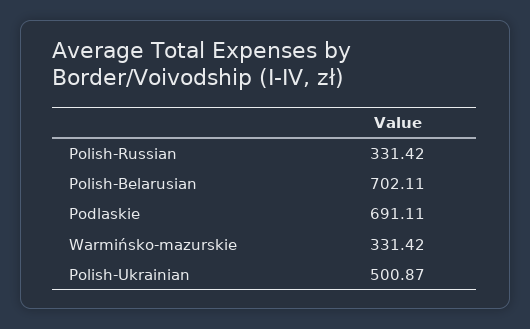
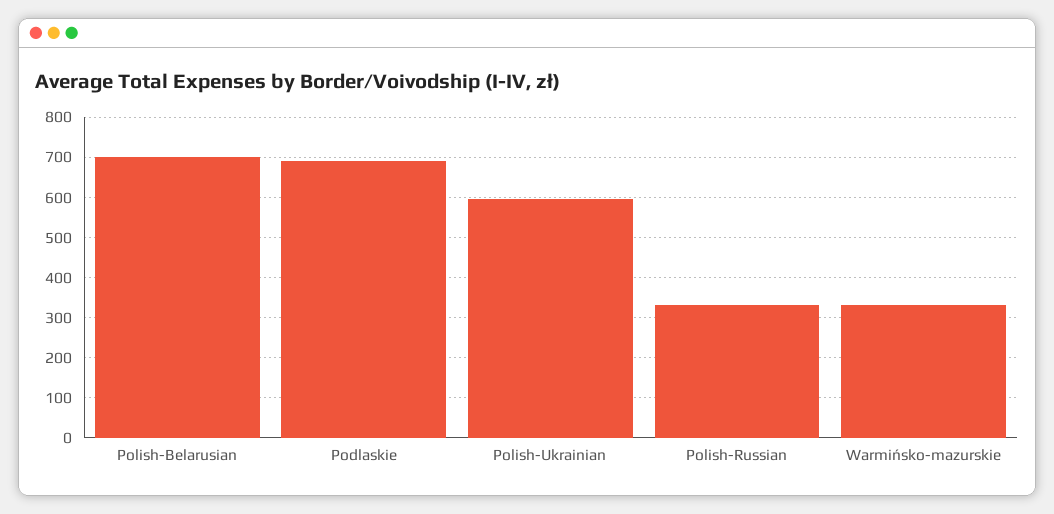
Polish-Ukrainian: 500.87 -> 600

